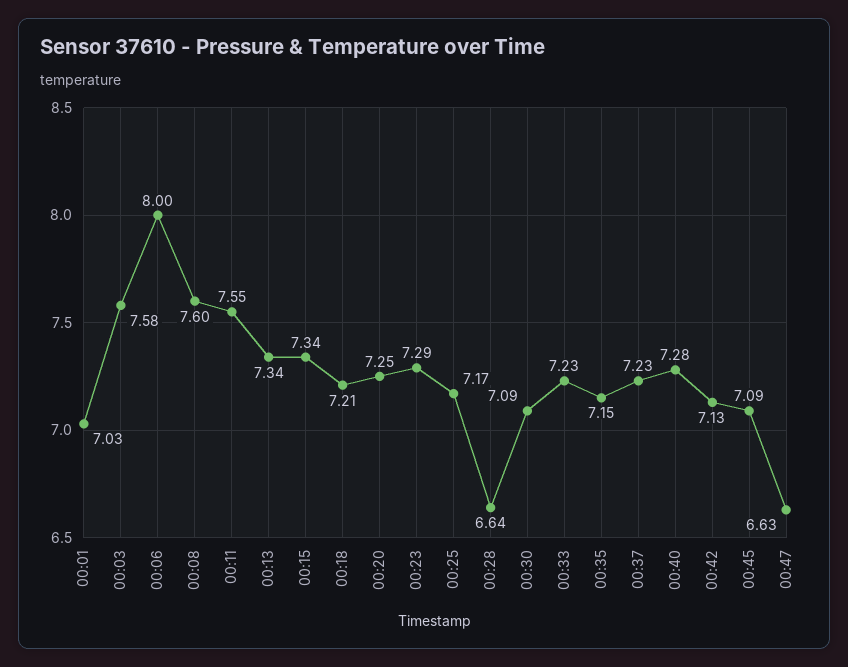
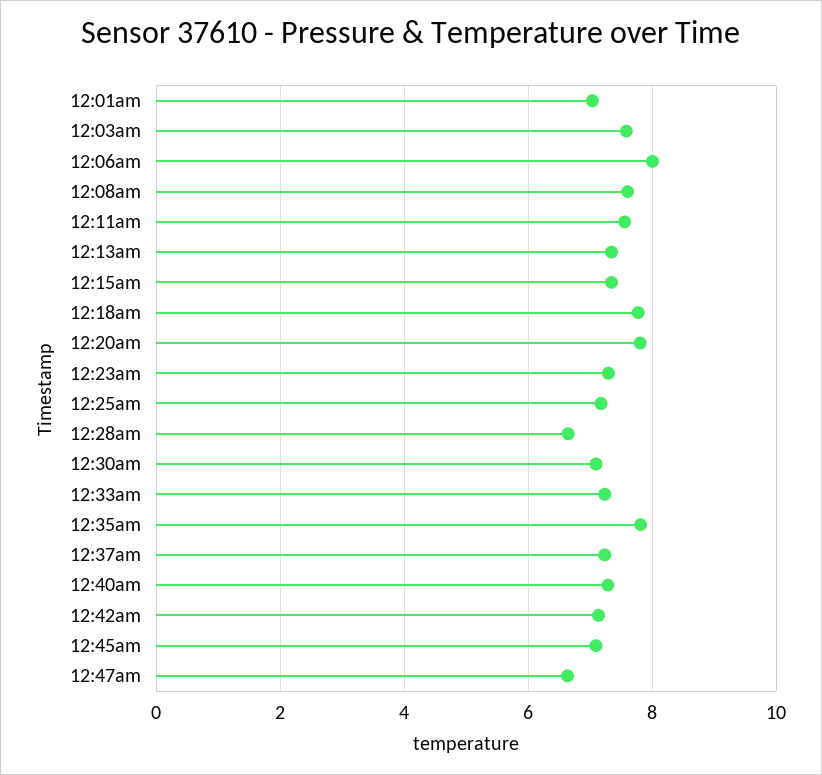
00:18: 7.21 -> 7.8
00:20: 7.25 -> 7.8
00:35: 7.15 -> 7.8

